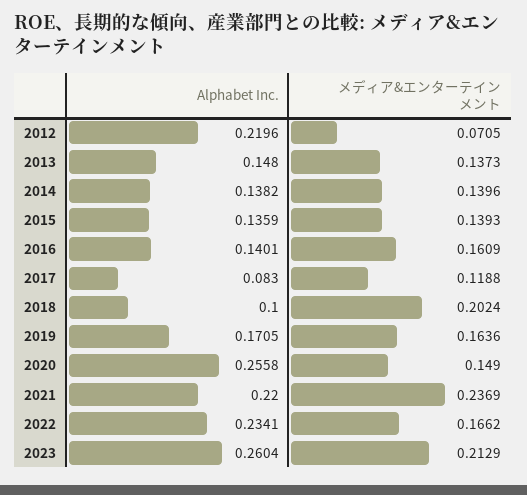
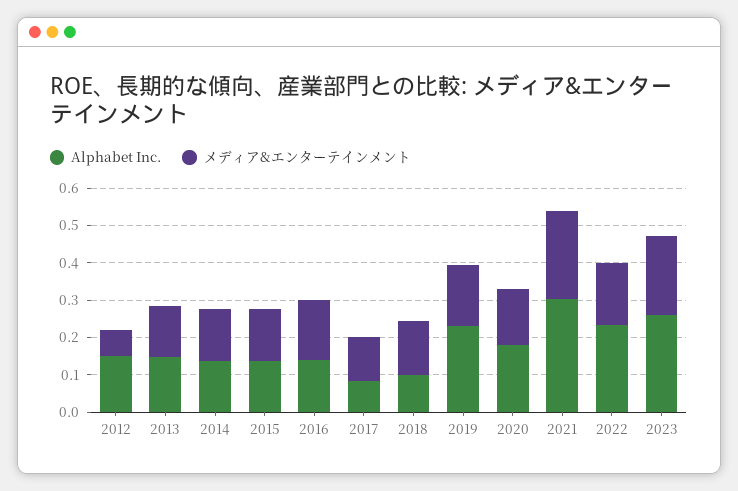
Alphabet Inc., 2012: 0.2196 -> 0.15
メディア&エンターテインメント, 2018: 0.2024 -> 0.15
Alphabet Inc., 2019: 0.1705 -> 0.225
Alphabet Inc., 2020: 0.2558 -> 0.175
Alphabet Inc., 2021: 0.22 -> 0.3

